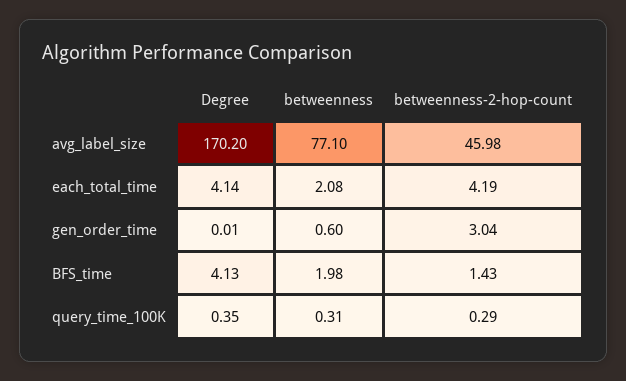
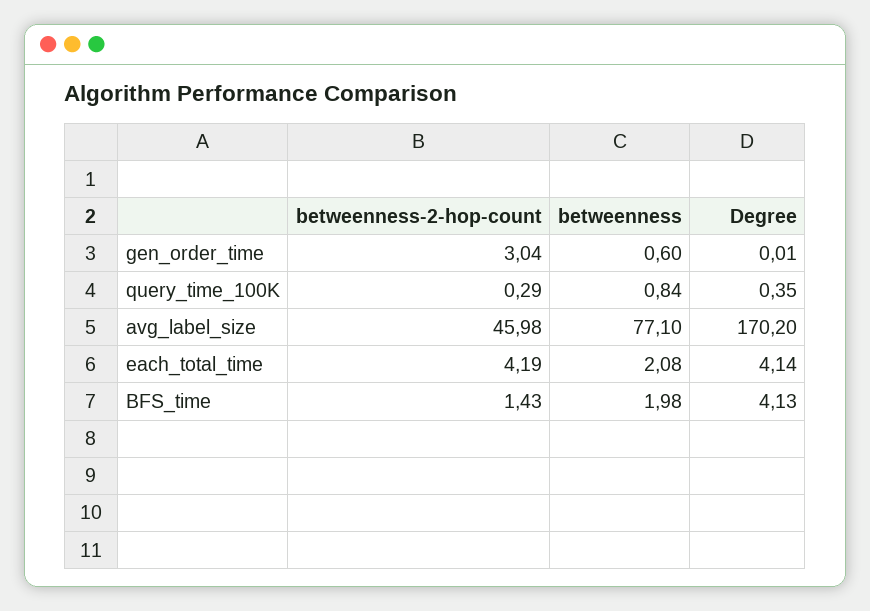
betweenness, query_time_100K: 0.31 -> 0.84

